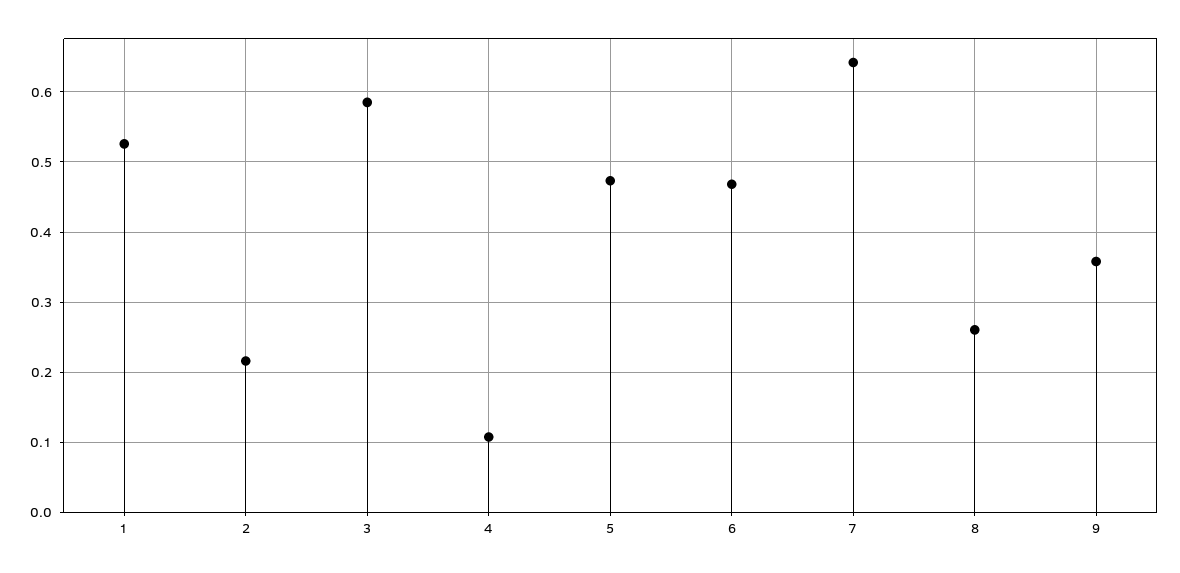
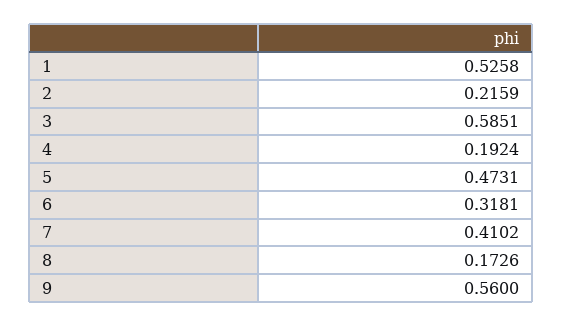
4: 0.11 -> 0.1924
6: 0.47 -> 0.3181
7: 0.64 -> 0.4102
8: 0.26 -> 0.1726
9: 0.36 -> 0.56

